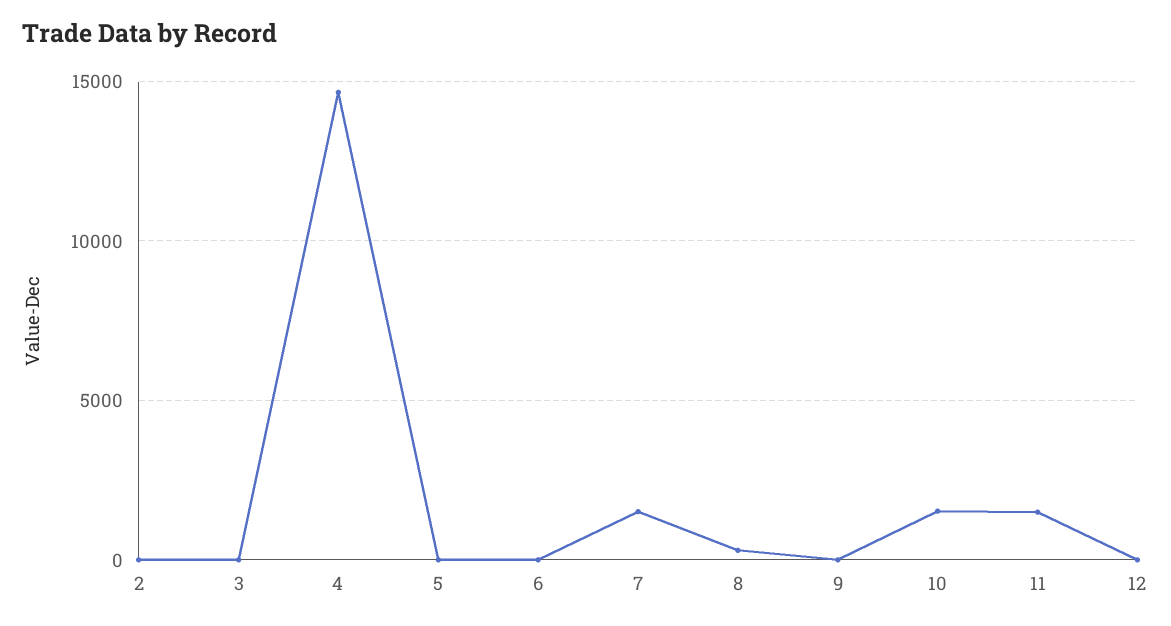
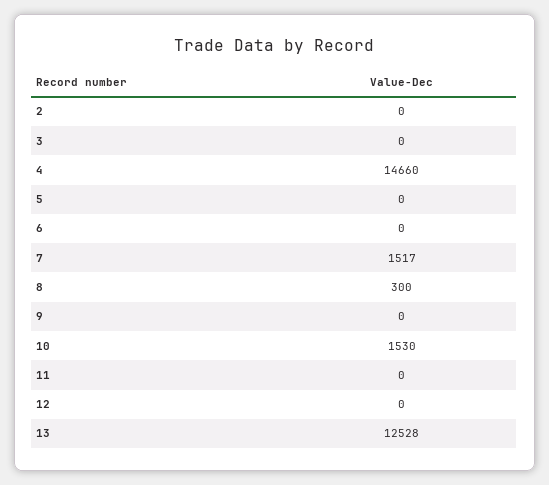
11: 1500 -> 0
13: none -> 12528

